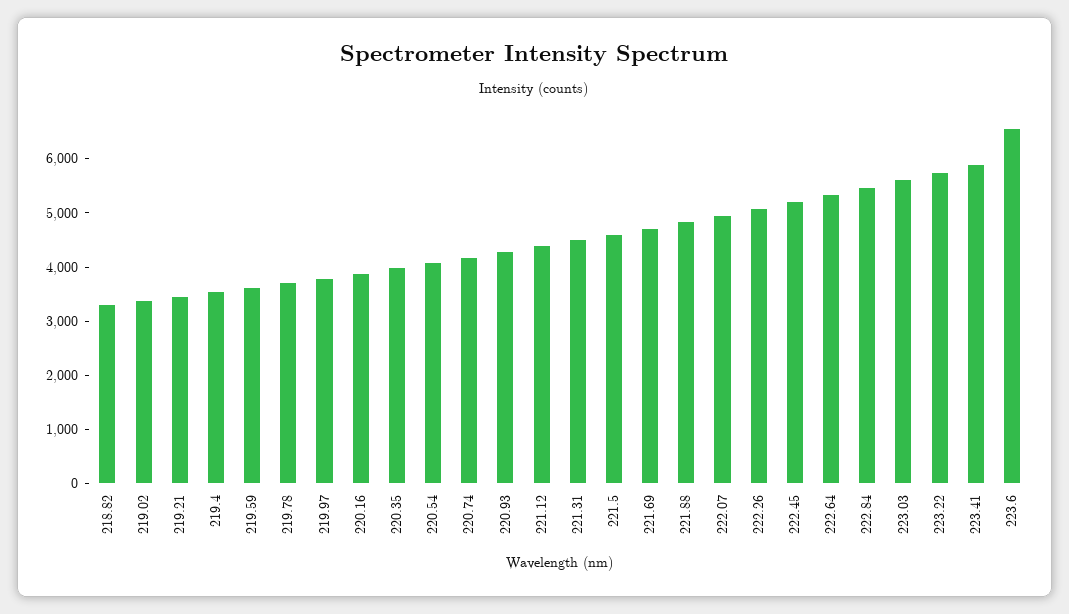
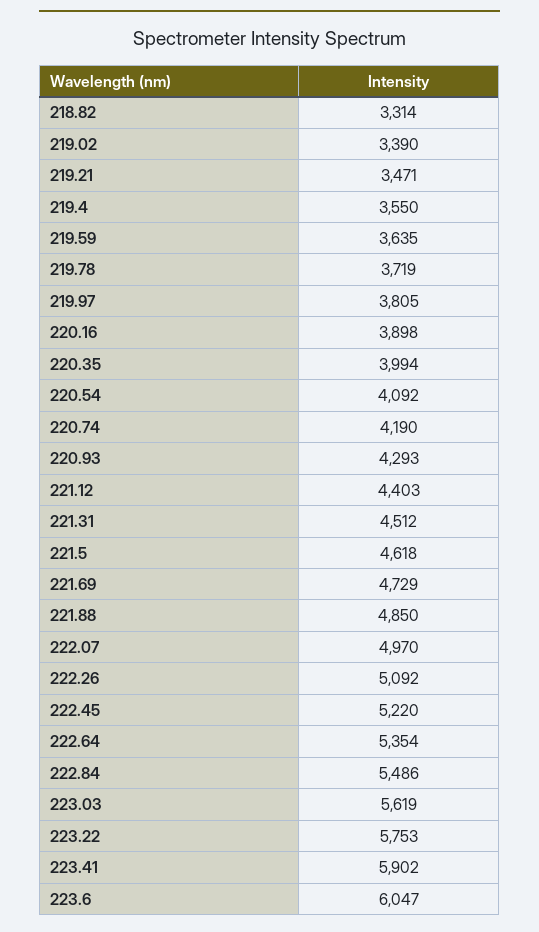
223.6: 6600 -> 6047

